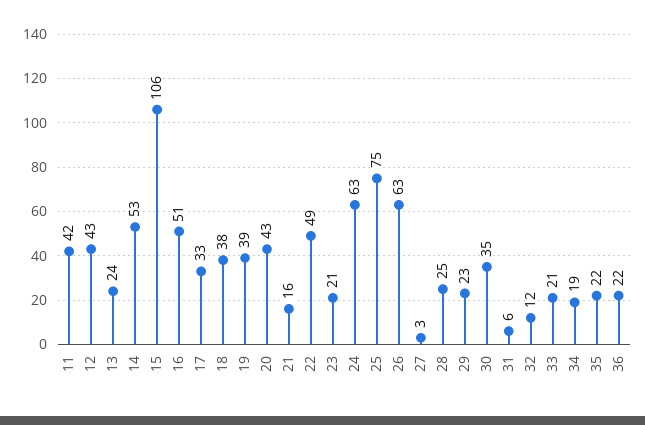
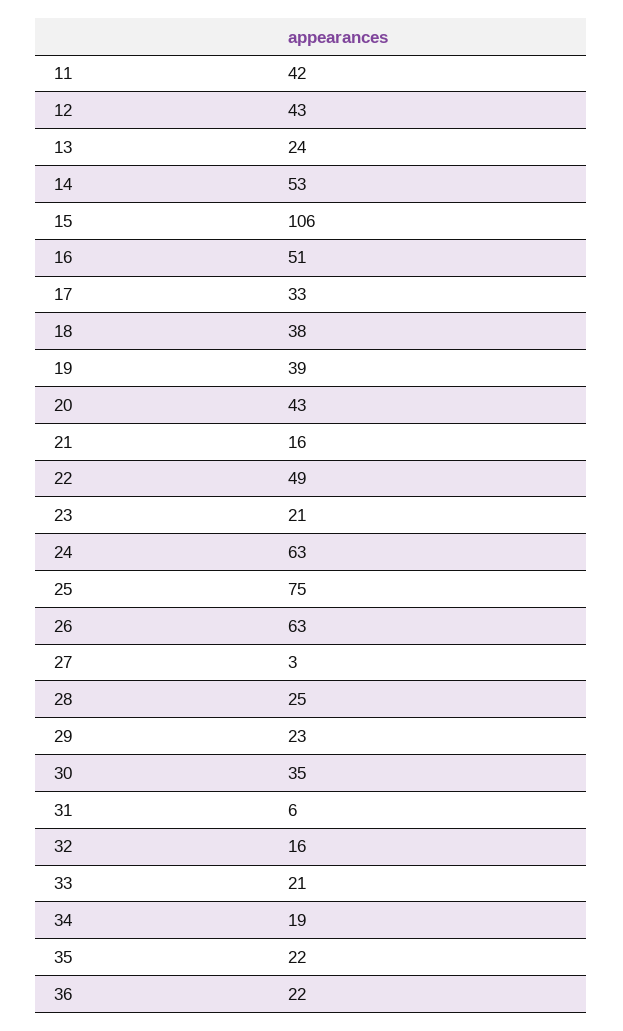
32: 12 -> 16

